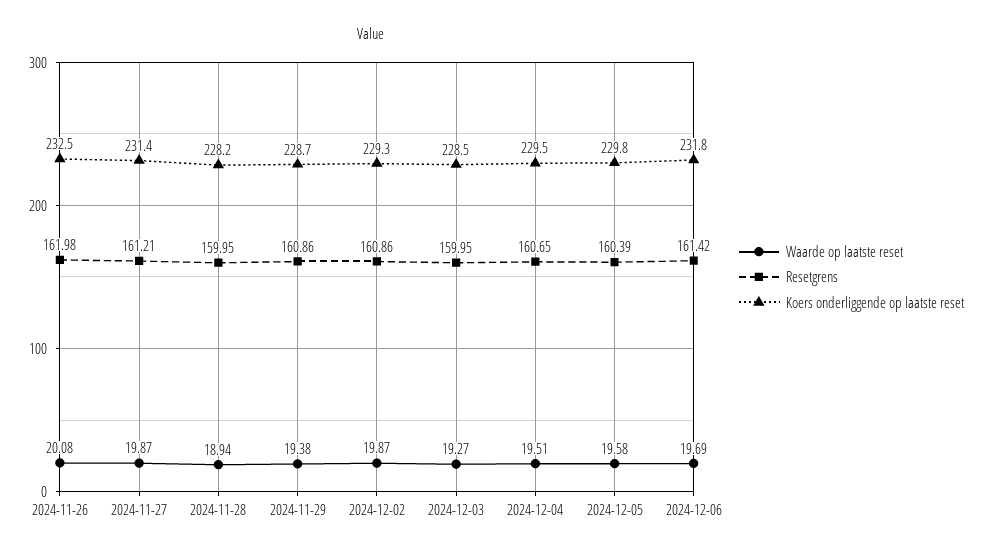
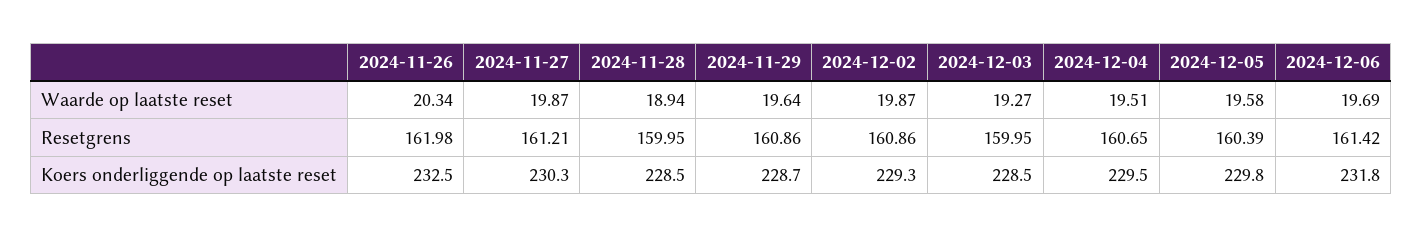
Waarde op laatste reset, 2024-11-26: 20.08 -> 20.34
Koers onderliggende op laatste reset, 2024-11-27: 231.4 -> 230.3
Koers onderliggende op laatste reset, 2024-11-28: 228.2 -> 228.5
Waarde op laatste reset, 2024-11-29: 19.38 -> 19.64

